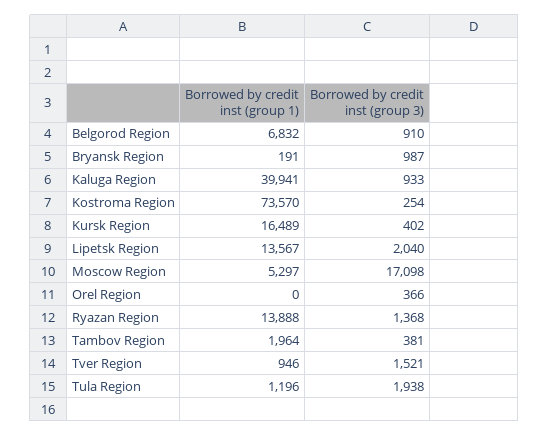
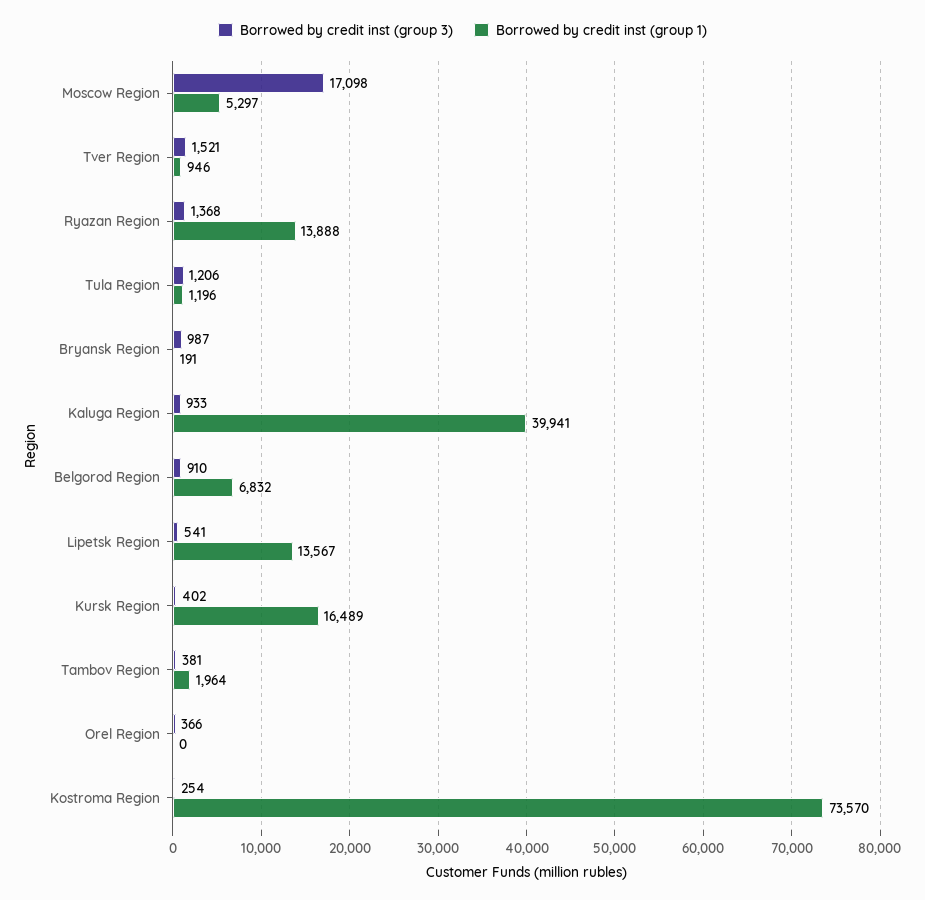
Borrowed by credit inst (group 3), Lipetsk Region: 2040 -> 541
Borrowed by credit inst (group 3), Tula Region: 1938 -> 1206

